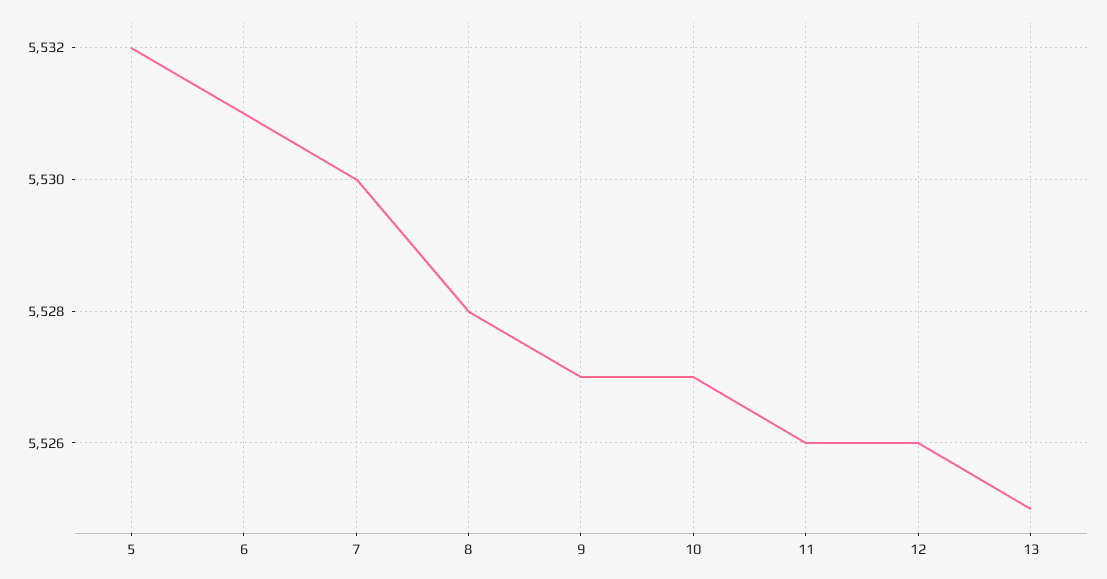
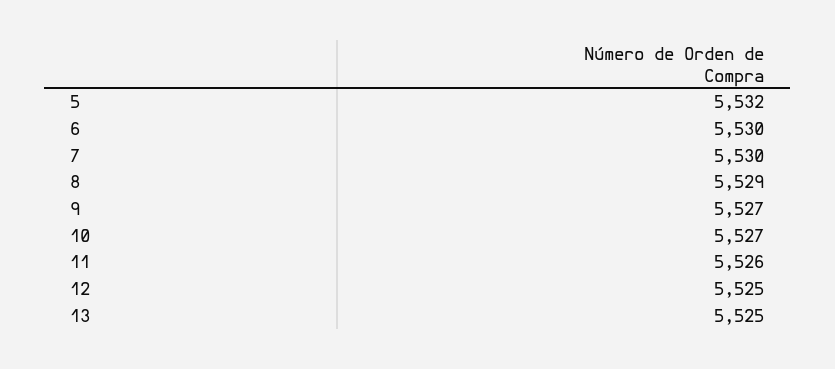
6: 5531 -> 5530
8: 5528 -> 5529
12: 5526 -> 5525

